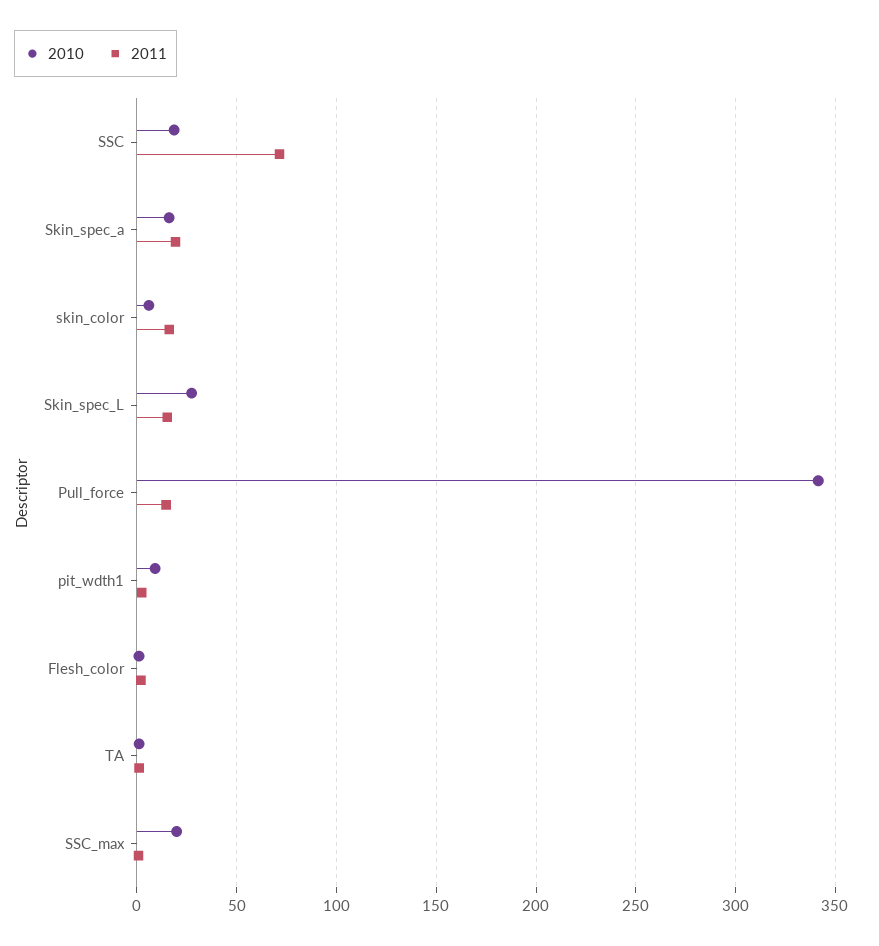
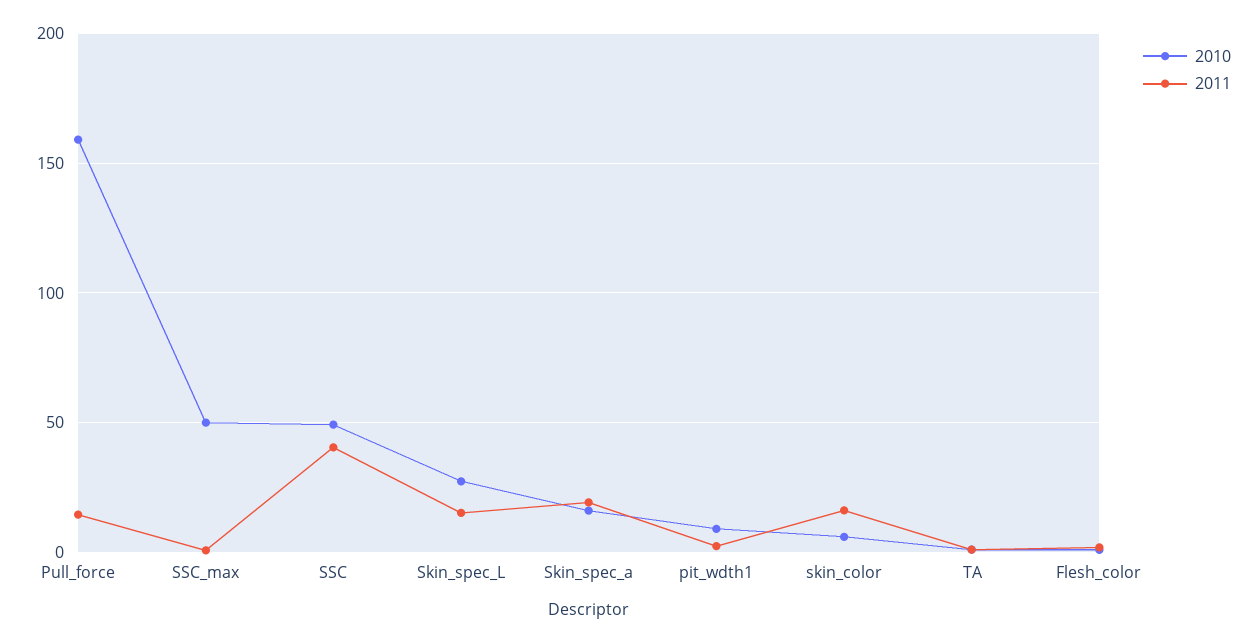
2010, SSC: 20 -> 50
2011, SSC: 70 -> 40
2010, Pull_force: 340 -> 160
2010, SSC_max: 20 -> 50

